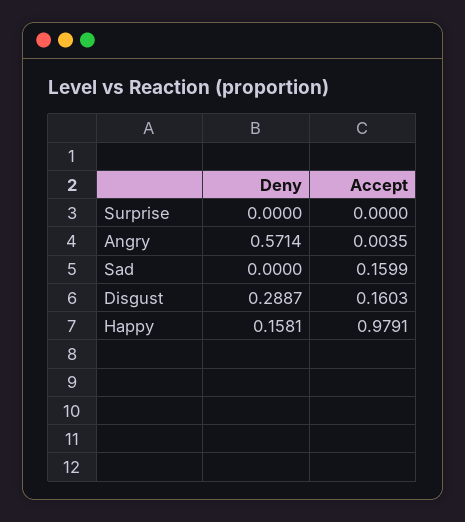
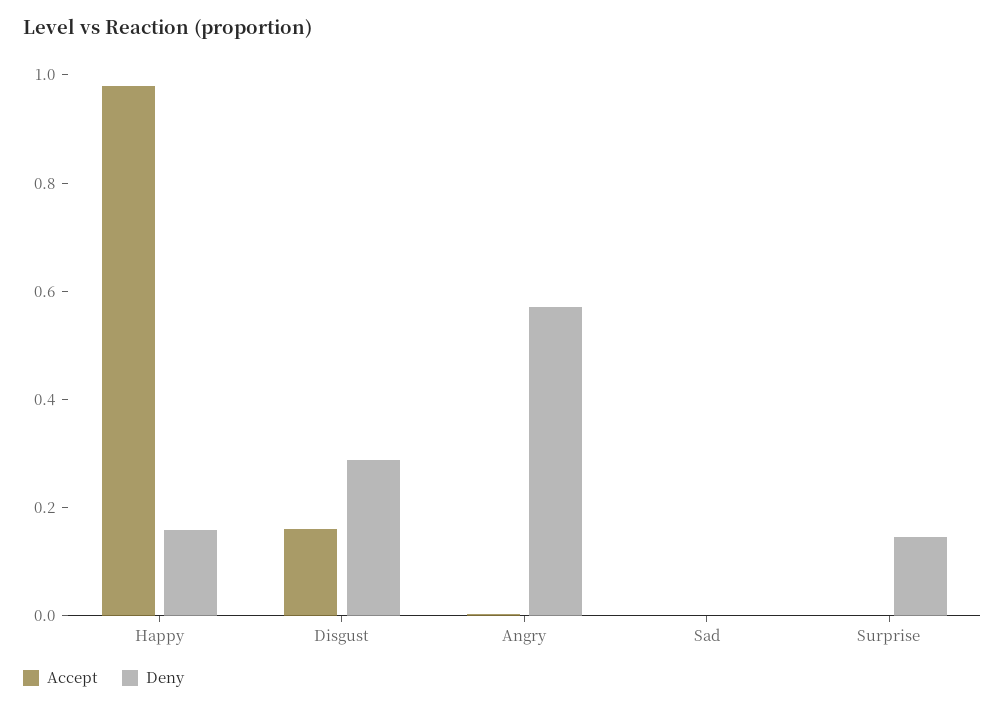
Deny, Surprise: 0 -> 0.15
Accept, Sad: 0.1599 -> 0

